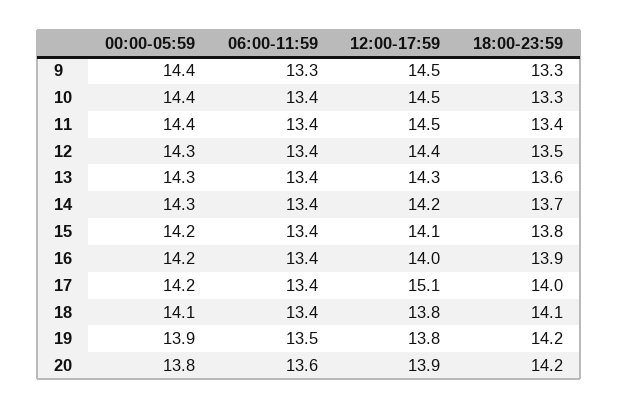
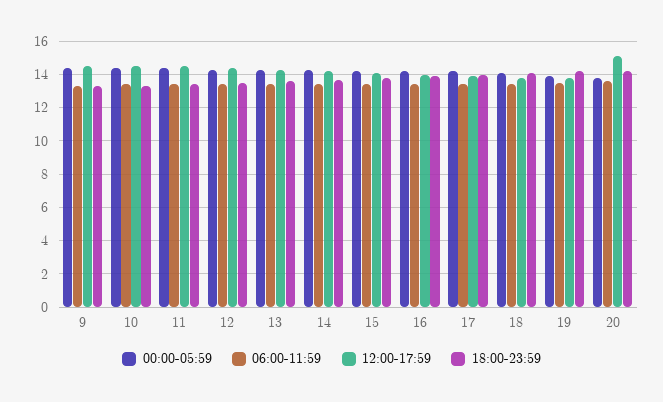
12:00-17:59, 17: 15.1 -> 14
12:00-17:59, 20: 13.9 -> 15

